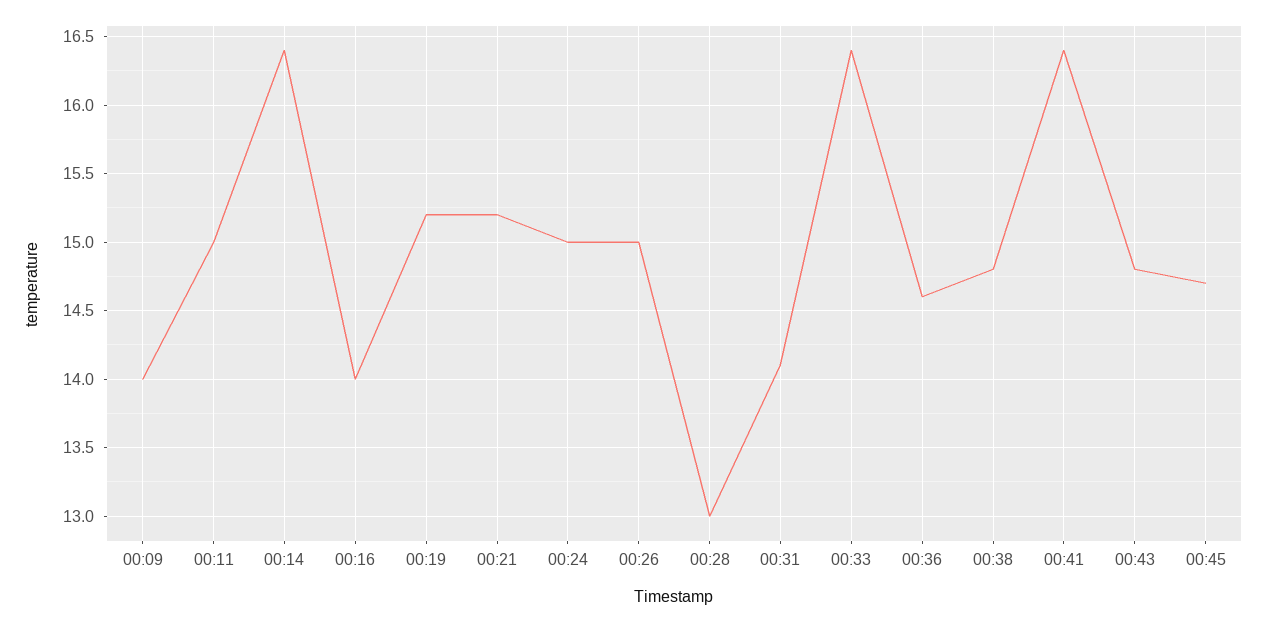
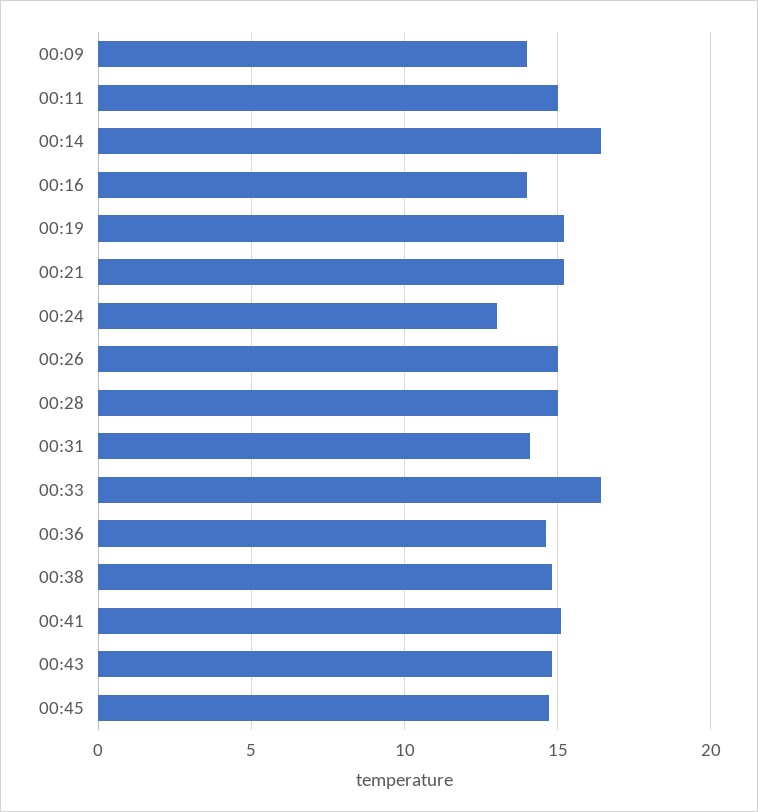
00:24: 15 -> 13
00:28: 13 -> 15
00:41: 16.4 -> 15

